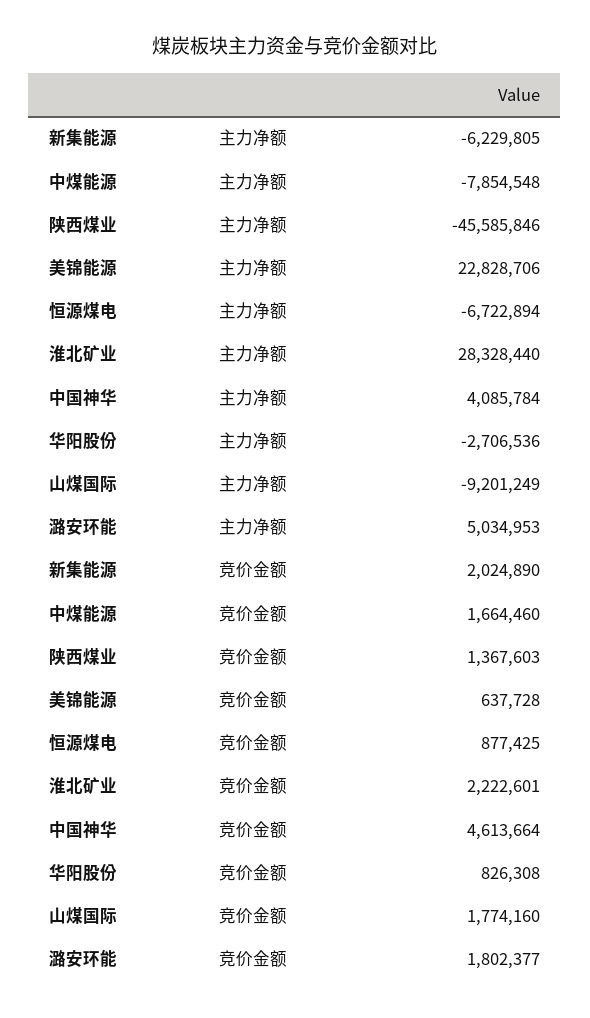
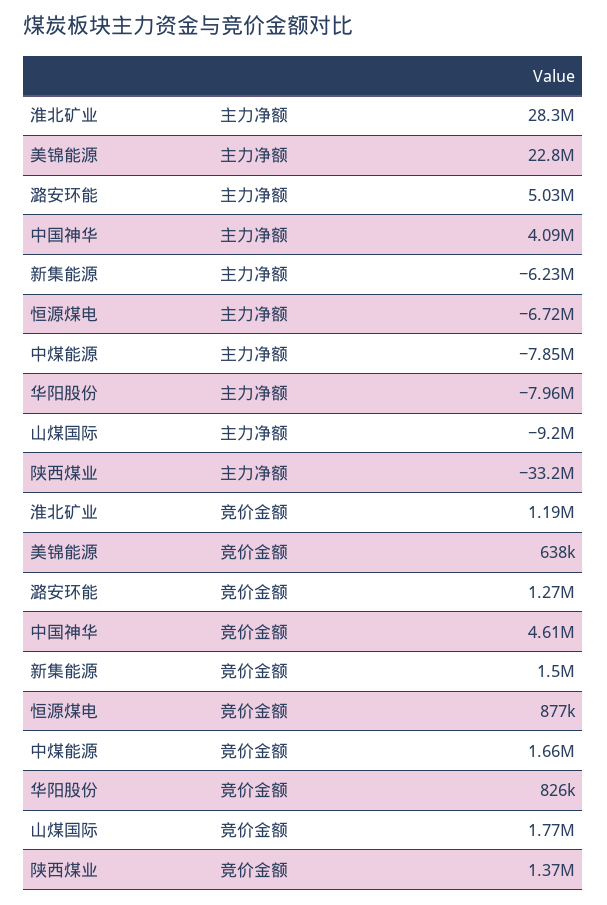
陕西煤业, 主力净额: -45585846 -> -33200000
华阳股份, 主力净额: -2706536 -> -7960000
新集能源, 竞价金额: 2024890 -> 1500000
淮北矿业, 竞价金额: 2222601 -> 1190000
潞安环能, 竞价金额: 1802377 -> 1270000

